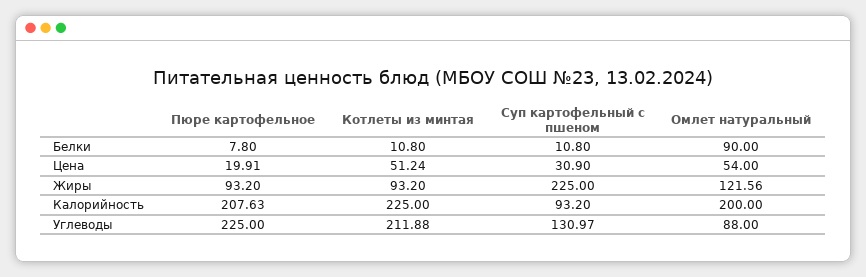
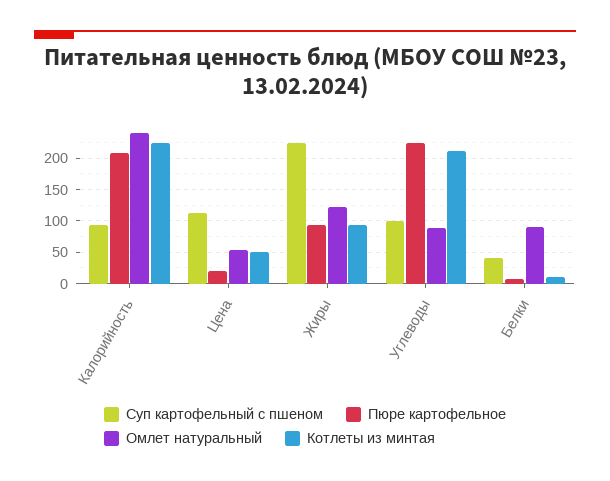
Суп картофельный с пшеном, Белки: 10.8 -> 40
Суп картофельный с пшеном, Цена: 30.9 -> 110
Омлет натуральный, Калорийность: 200 -> 240
Суп картофельный с пшеном, Углеводы: 130.97 -> 100

